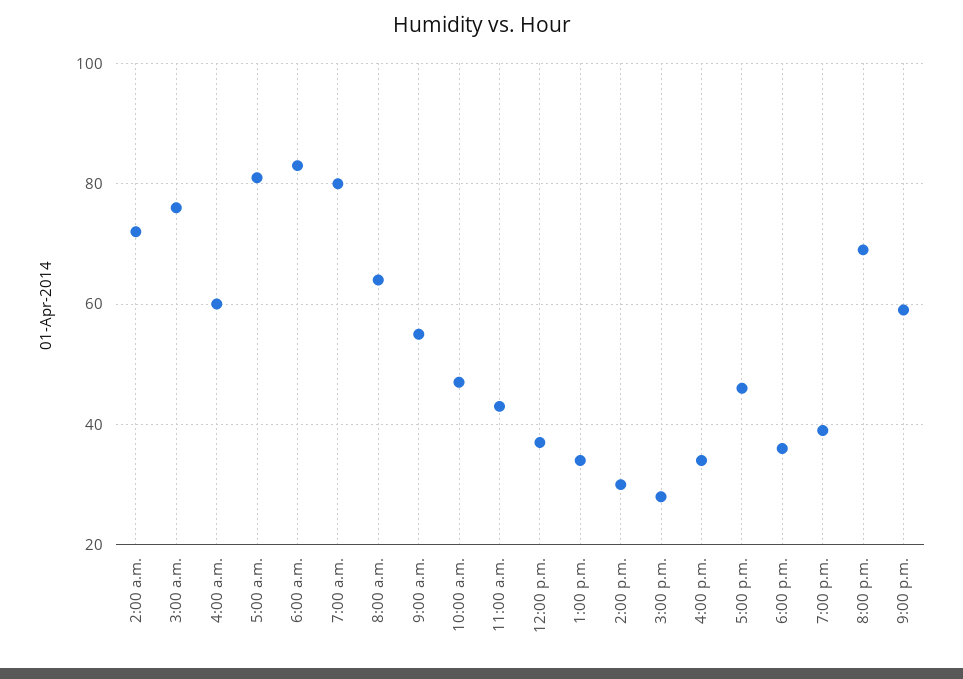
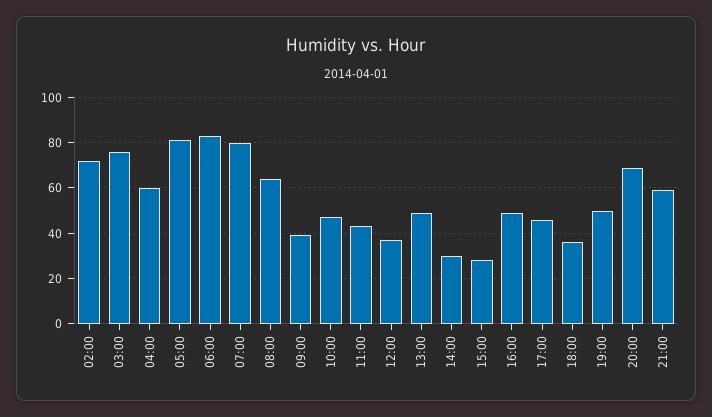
9:00 a.m.: 55 -> 40
1:00 p.m.: 35 -> 50
4:00 p.m.: 35 -> 50
7:00 p.m.: 40 -> 50

